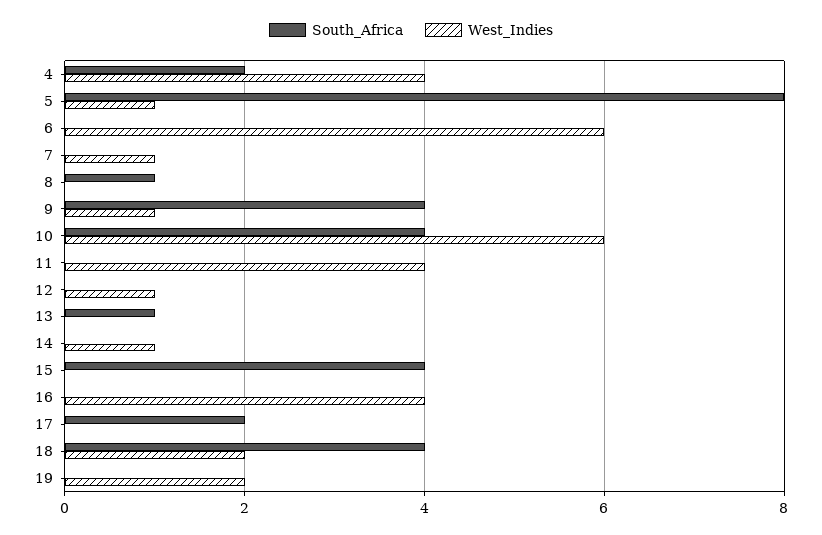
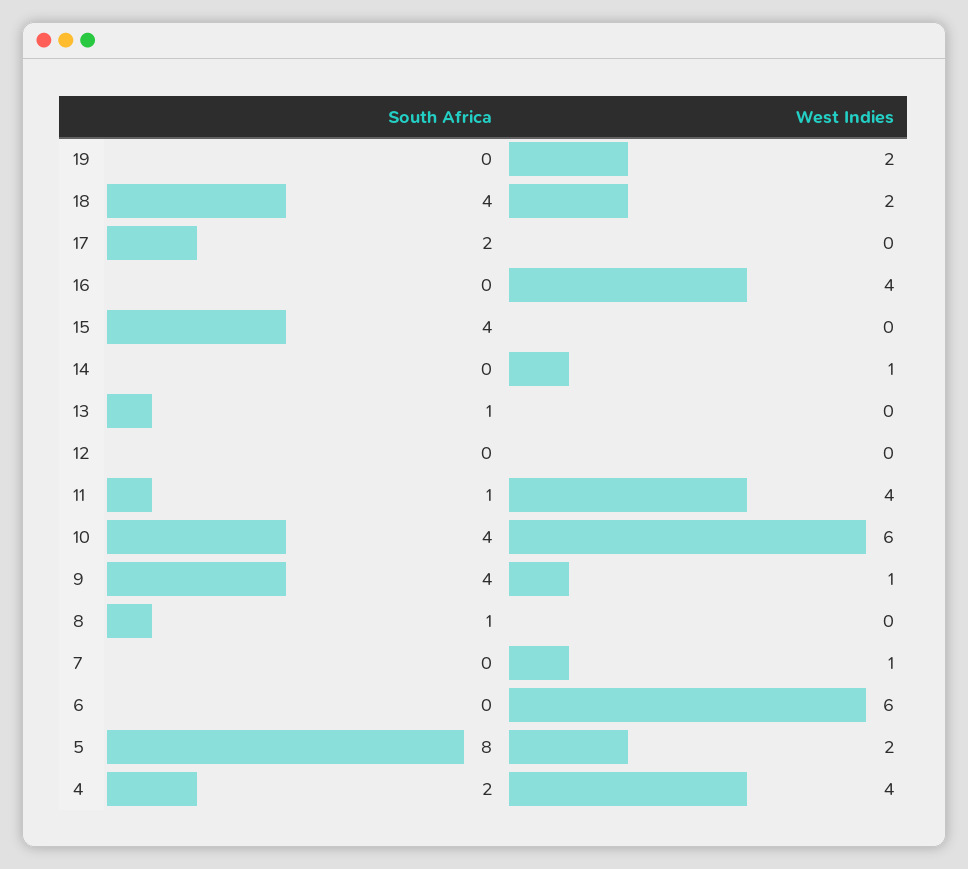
West_Indies, 5: 1 -> 2
South_Africa, 11: 0 -> 1
West_Indies, 12: 1 -> 0

